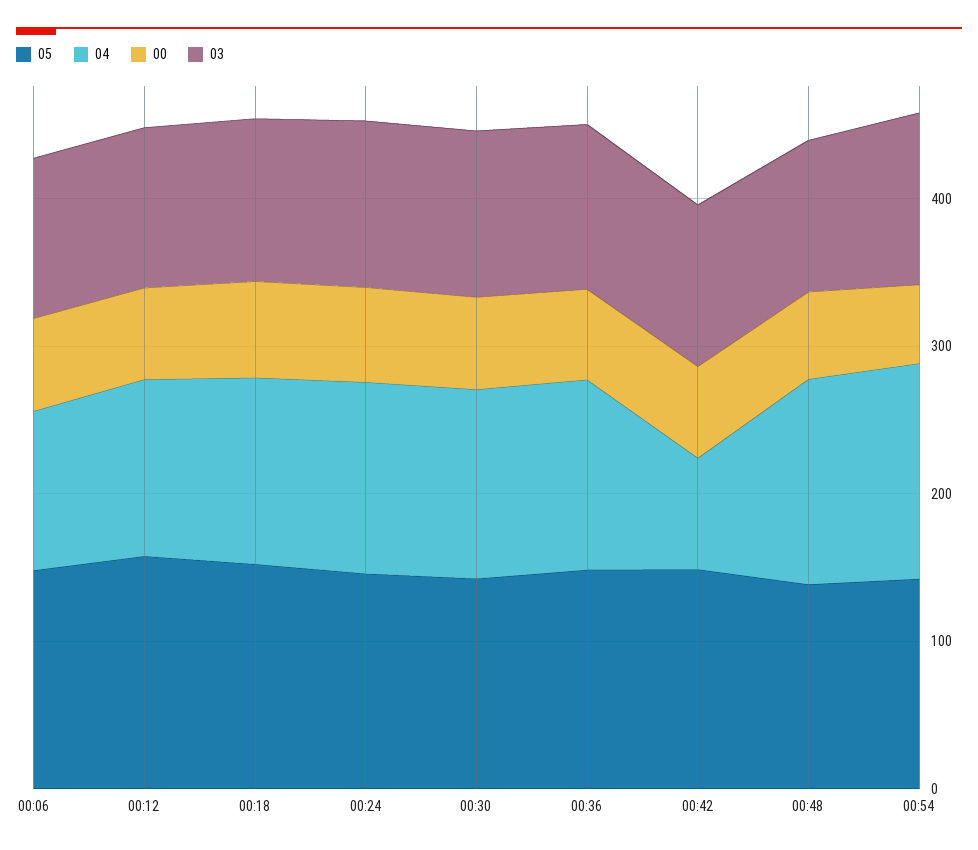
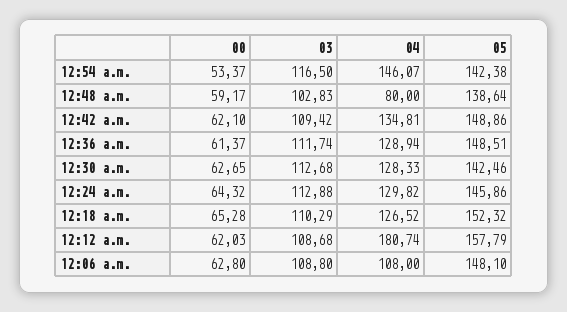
04, 00:12: 120 -> 180.74
04, 00:42: 80 -> 134.81
04, 00:48: 140 -> 80

